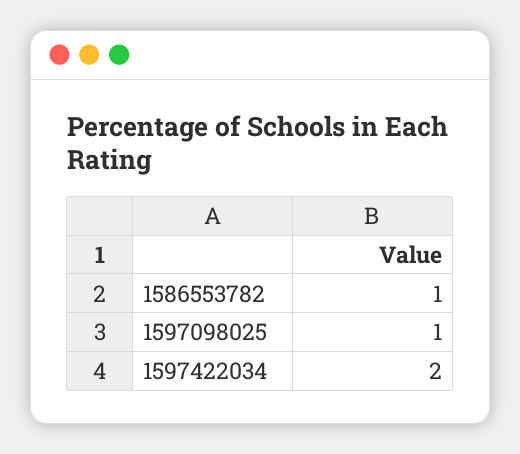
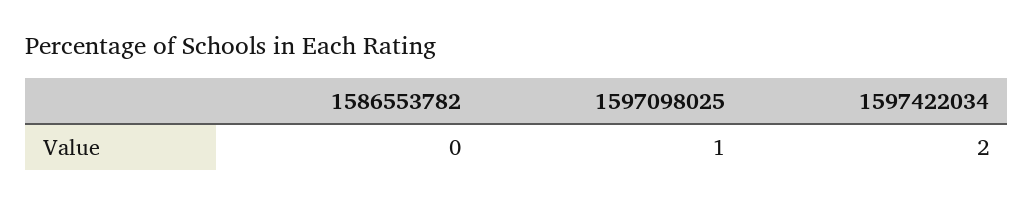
1586553782: 1 -> 0

